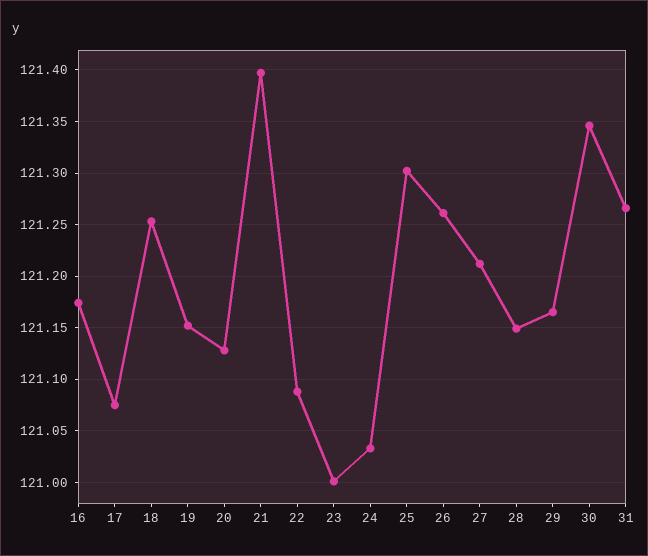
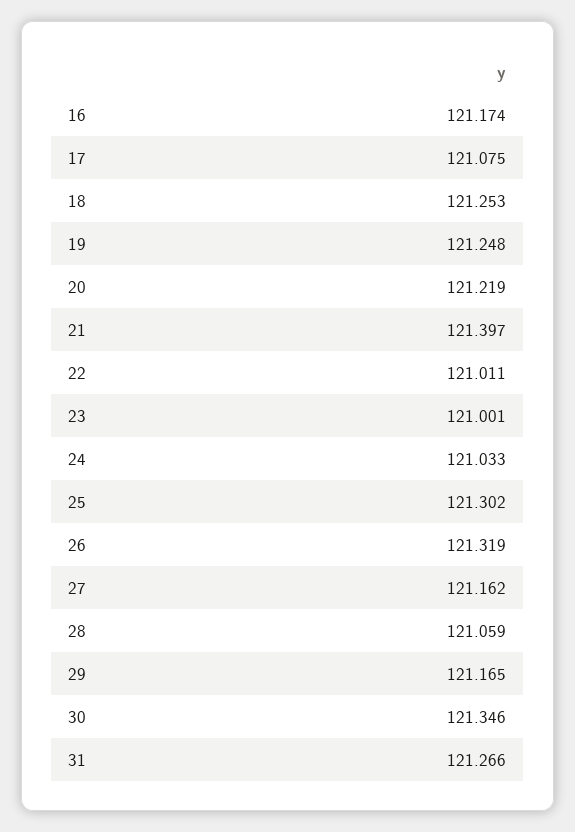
19: 121.15 -> 121.248
20: 121.13 -> 121.219
22: 121.09 -> 121.011
26: 121.26 -> 121.319
27: 121.21 -> 121.162
28: 121.15 -> 121.059

